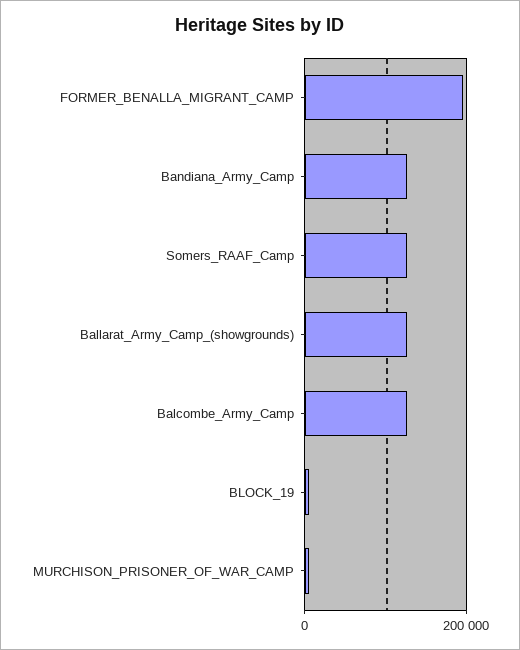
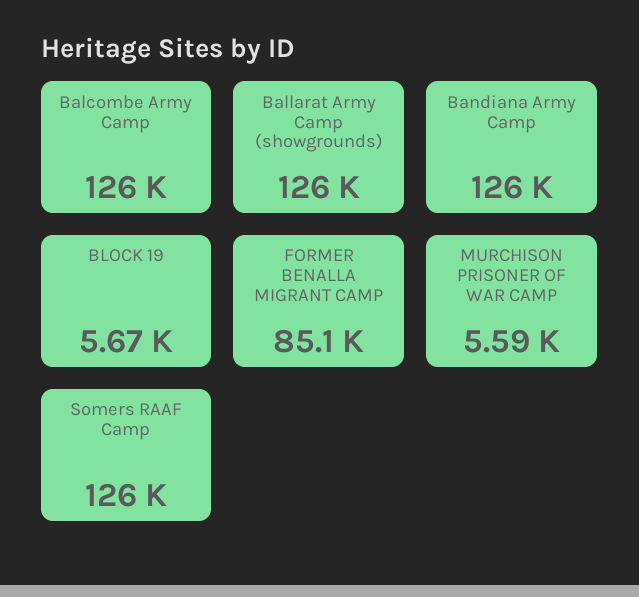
FORMER_BENALLA_MIGRANT_CAMP: 200000 -> 85100

